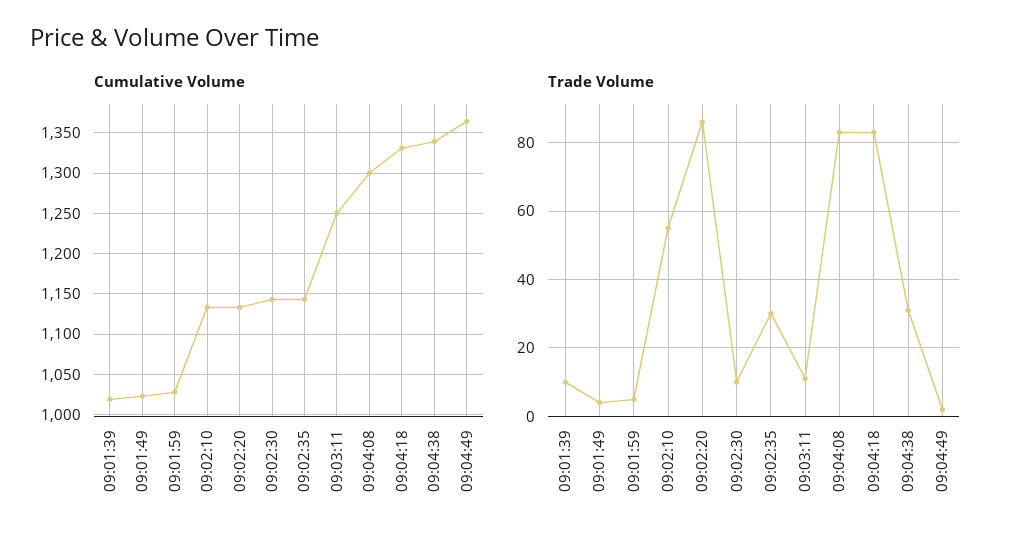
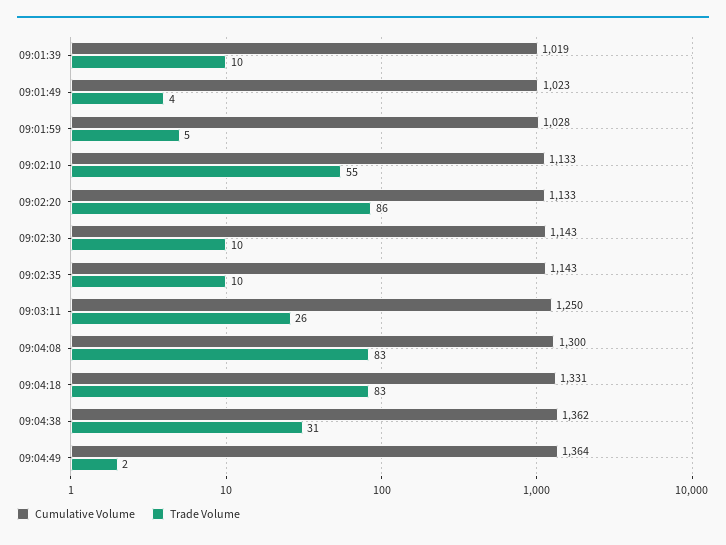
Cumulative Volume, 09:04:38: 1340 -> 1362
Trade Volume, 09:02:35: 30 -> 10
Trade Volume, 09:03:11: 10 -> 26

